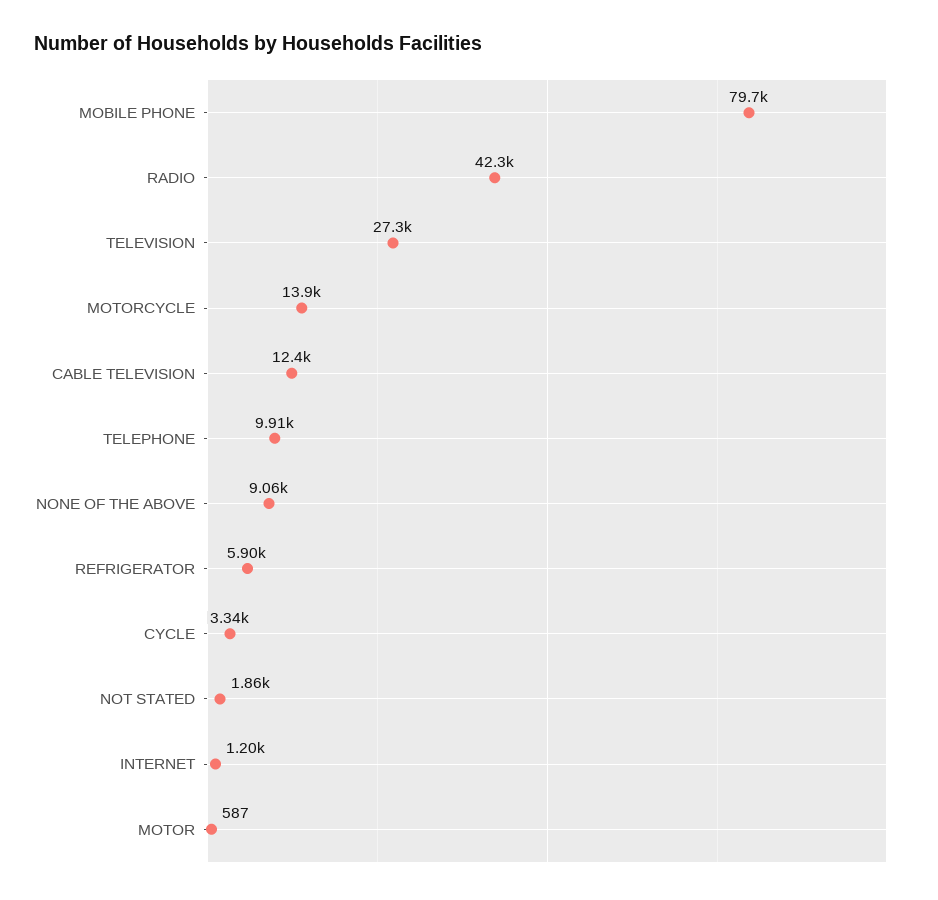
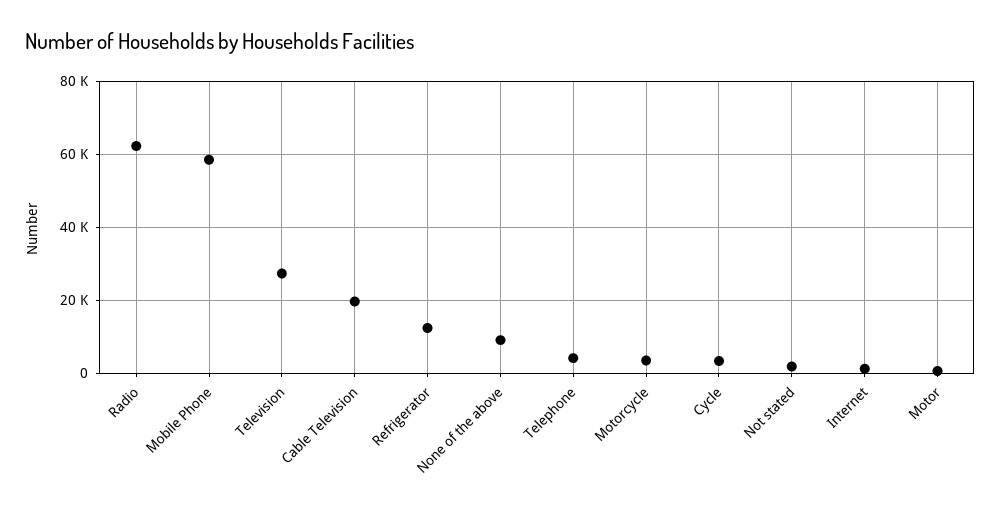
MOBILE PHONE: 79700 -> 58000
RADIO: 42300 -> 62000
MOTORCYCLE: 13900 -> 4000
CABLE TELEVISION: 12400 -> 20000
TELEPHONE: 9910 -> 4000
REFRIGERATOR: 5900 -> 12000

